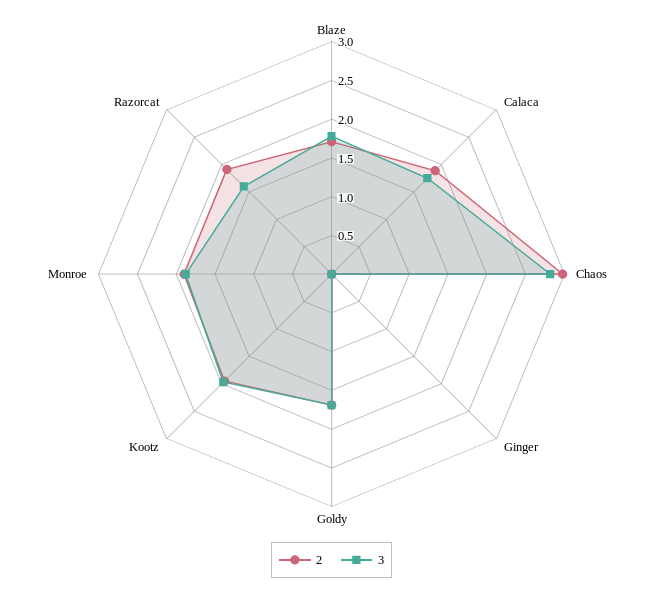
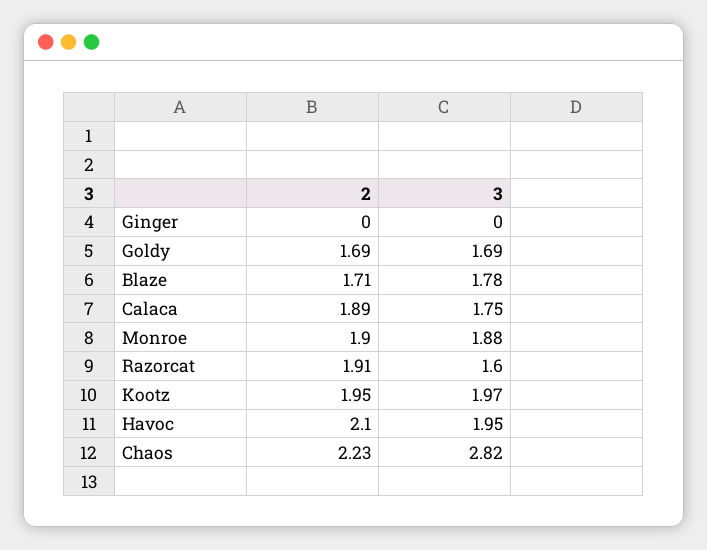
2, Chaos: 3 -> 2.23
2, Havoc: none -> 2.1
3, Havoc: none -> 1.95

